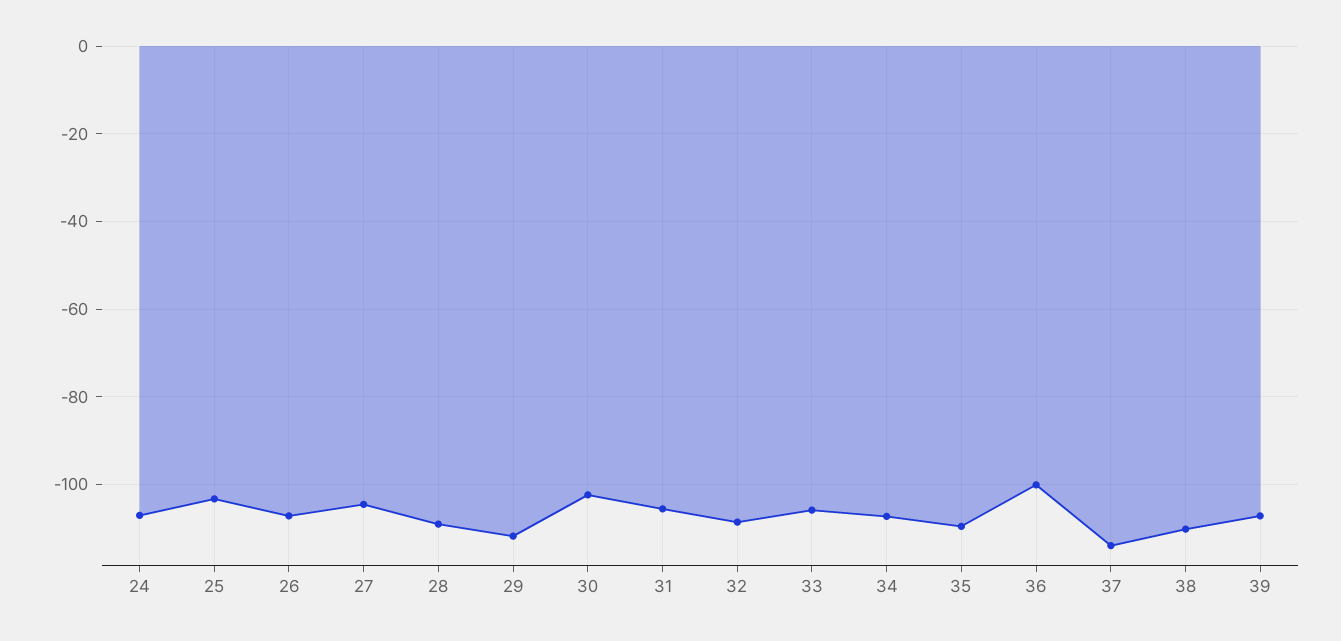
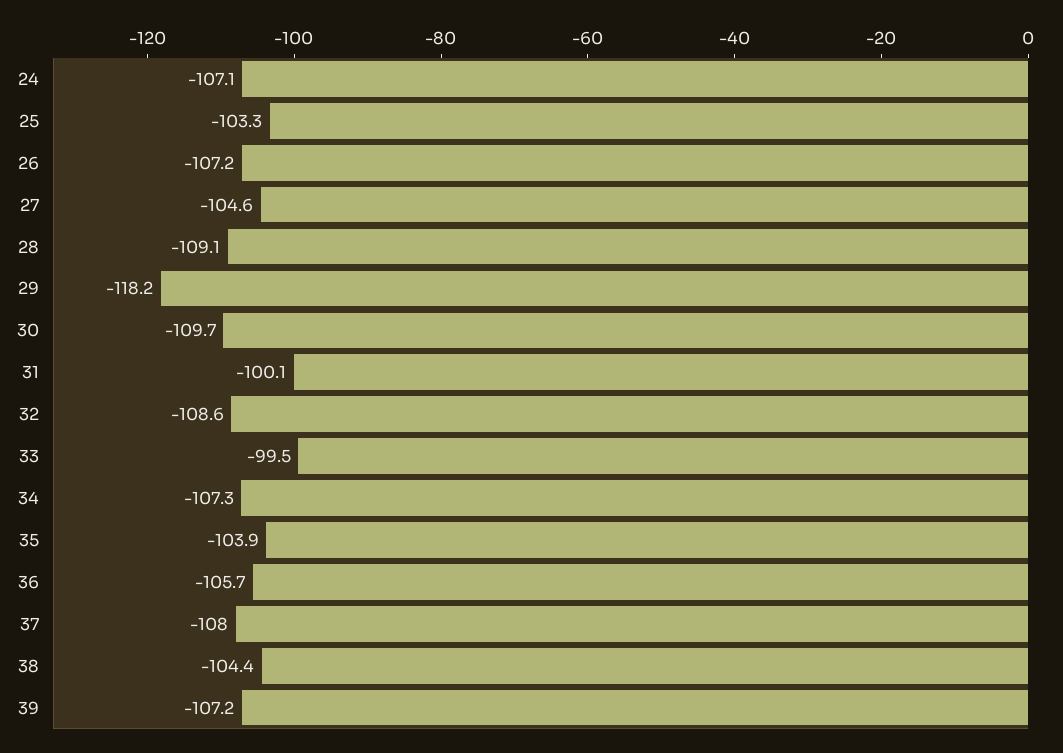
29: -112 -> -118.2
30: -102 -> -109.7
31: -106 -> -100.1
33: -106 -> -99.5
35: -110 -> -103.9
36: -100 -> -105.7
37: -114 -> -108
38: -110 -> -104.4

